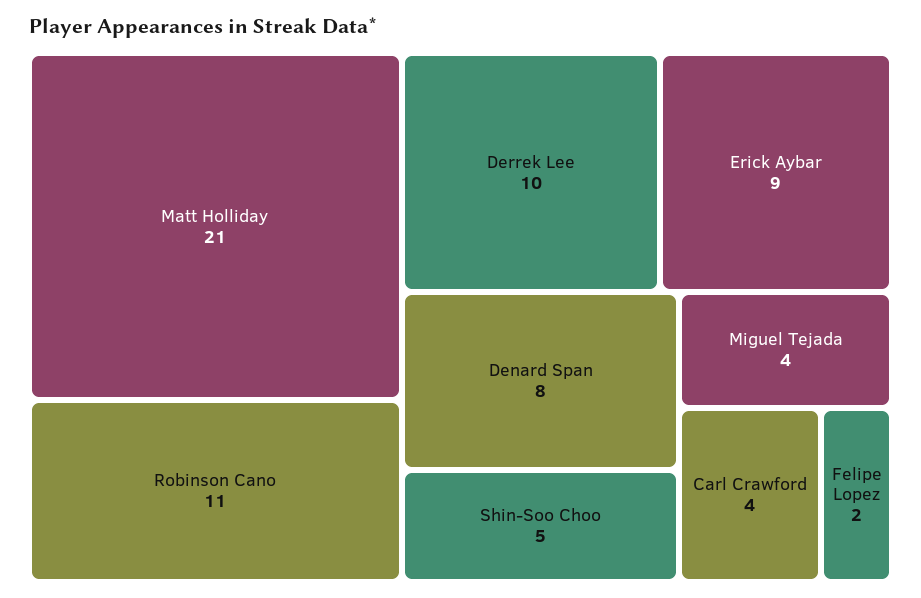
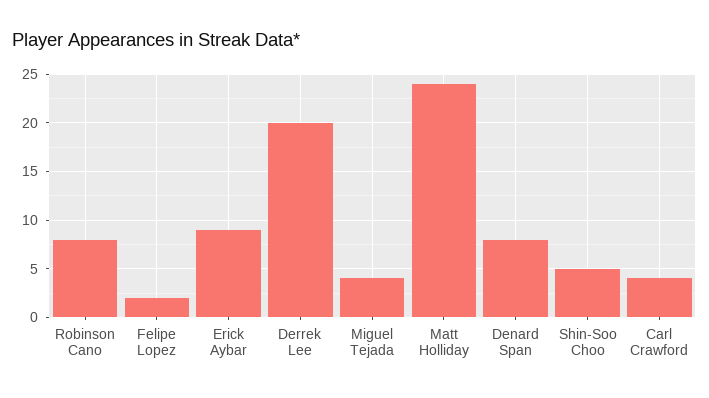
Matt Holliday: 21 -> 24
Robinson Cano: 11 -> 8
Derrek Lee: 10 -> 20

